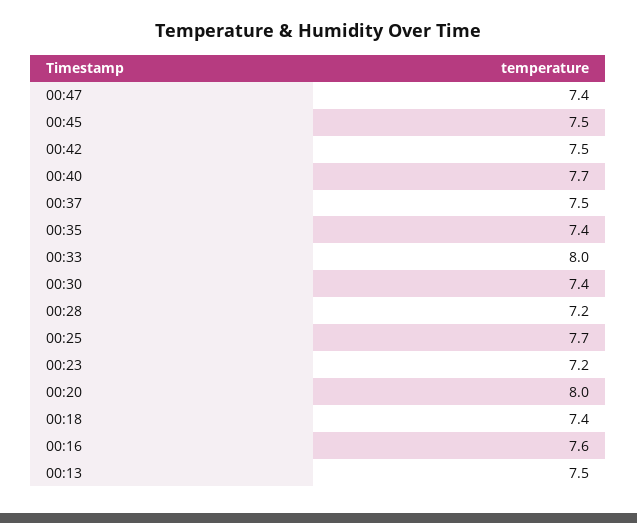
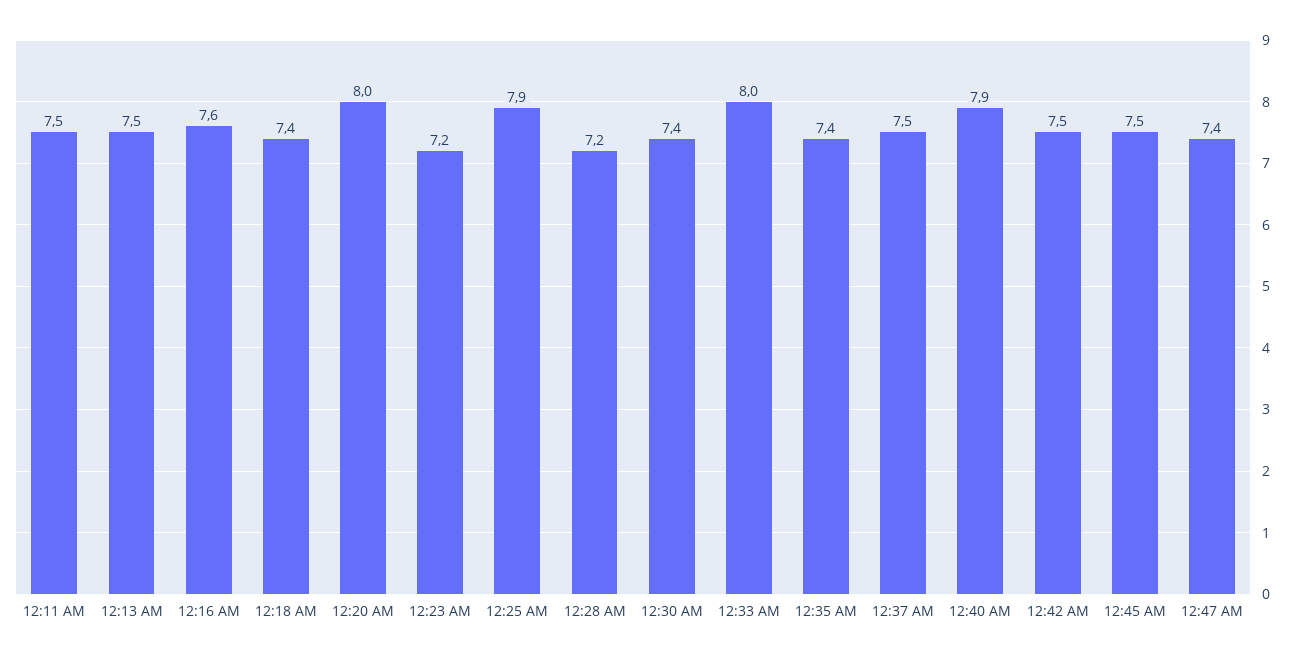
00:40: 7.7 -> 7.9
00:25: 7.7 -> 7.9
12:11 AM: none -> 7.5

